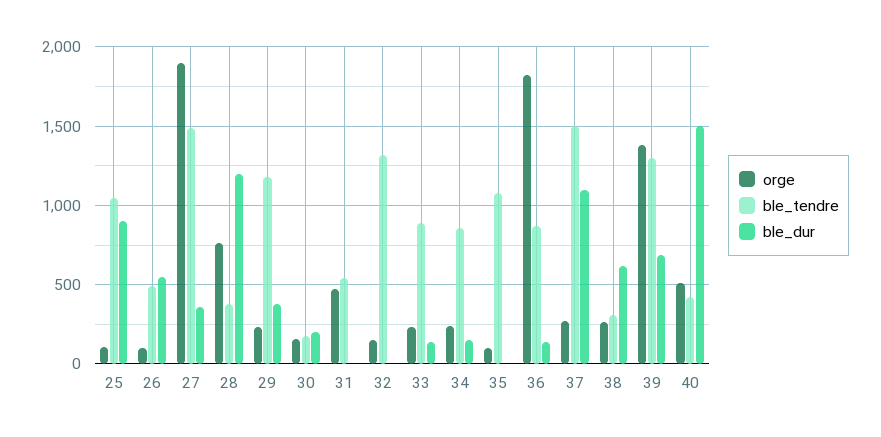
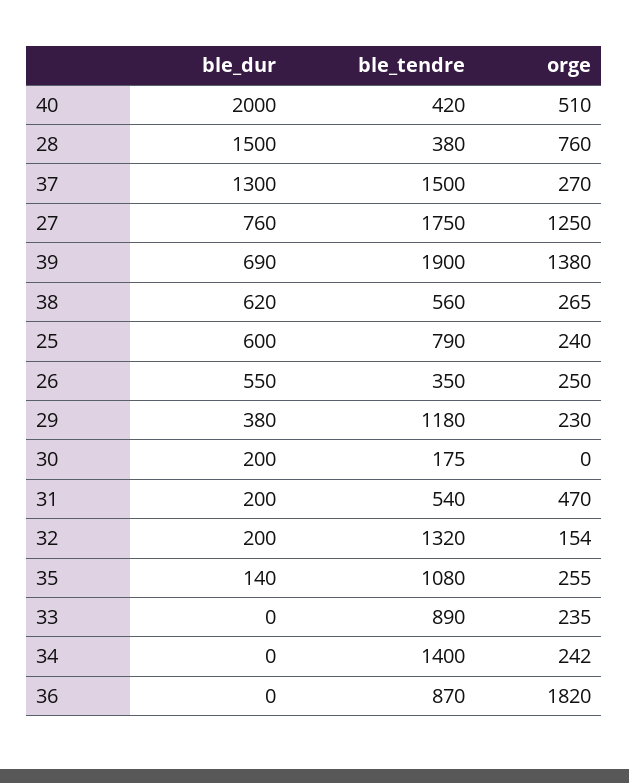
orge, 25: 100 -> 240
ble_tendre, 25: 1050 -> 790
ble_dur, 25: 900 -> 600
orge, 26: 100 -> 250
ble_tendre, 26: 500 -> 350
orge, 27: 1900 -> 1250
ble_tendre, 27: 1500 -> 1750
ble_dur, 27: 350 -> 760
ble_dur, 28: 1200 -> 1500
orge, 30: 150 -> 0
ble_dur, 31: 0 -> 200
ble_dur, 32: 0 -> 200
ble_dur, 33: 150 -> 0
ble_tendre, 34: 850 -> 1400
ble_dur, 34: 150 -> 0
orge, 35: 100 -> 255
ble_dur, 35: 0 -> 140
ble_dur, 36: 150 -> 0
ble_dur, 37: 1100 -> 1300
ble_tendre, 38: 300 -> 560
ble_tendre, 39: 1300 -> 1900
ble_dur, 40: 1500 -> 2000

